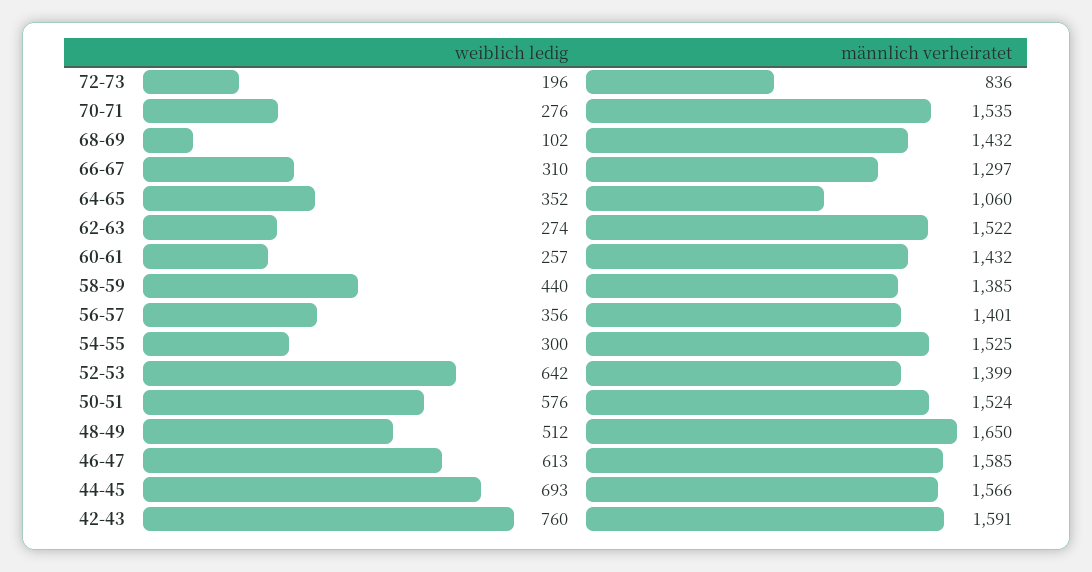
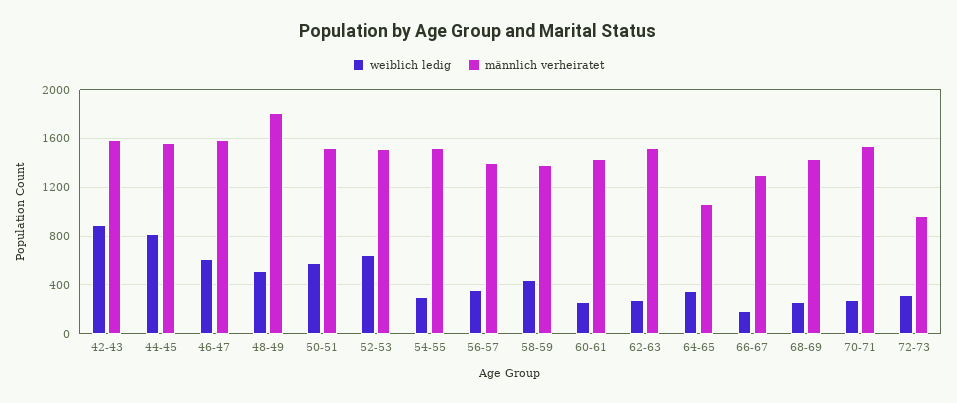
weiblich ledig, 72-73: 196 -> 300
männlich verheiratet, 72-73: 836 -> 950
weiblich ledig, 68-69: 102 -> 250
weiblich ledig, 66-67: 310 -> 200
männlich verheiratet, 52-53: 1399 -> 1500
männlich verheiratet, 48-49: 1650 -> 1800
weiblich ledig, 44-45: 693 -> 800
weiblich ledig, 42-43: 760 -> 900

